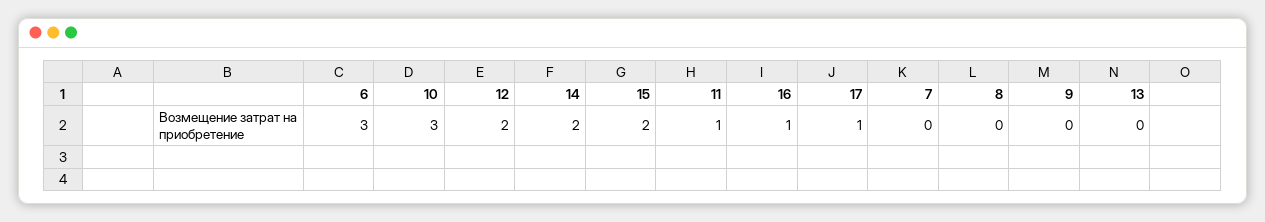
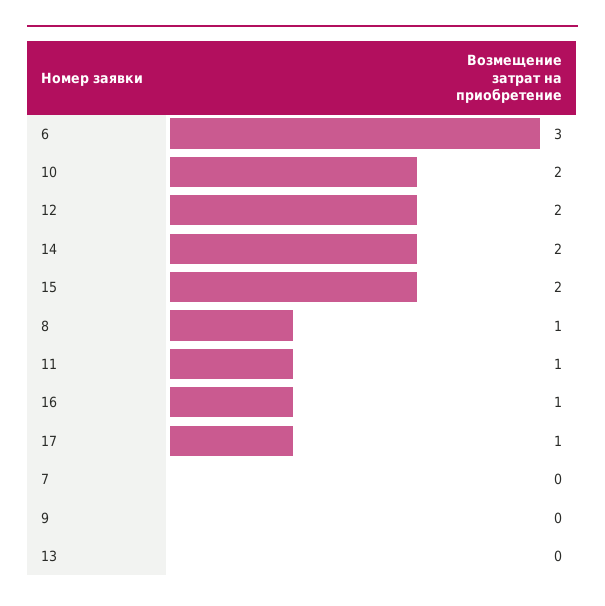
10: 3 -> 2
8: 0 -> 1

